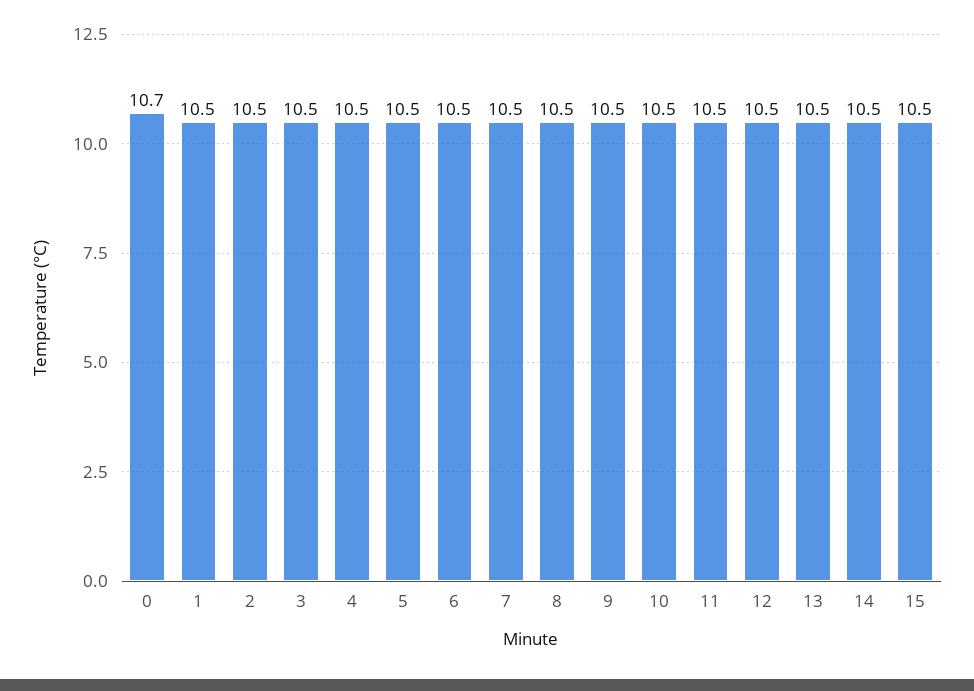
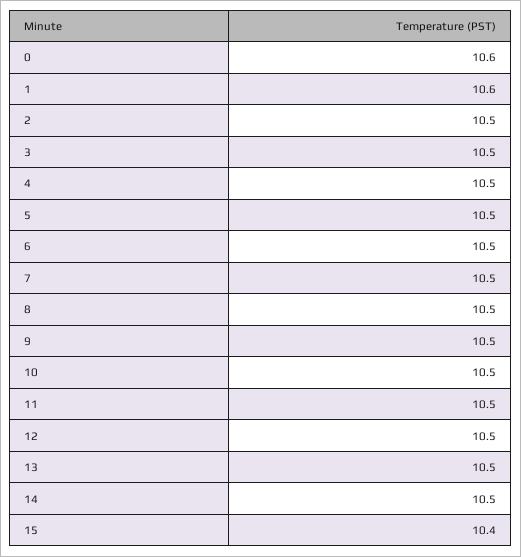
0: 10.7 -> 10.6
1: 10.5 -> 10.6
15: 10.5 -> 10.4

